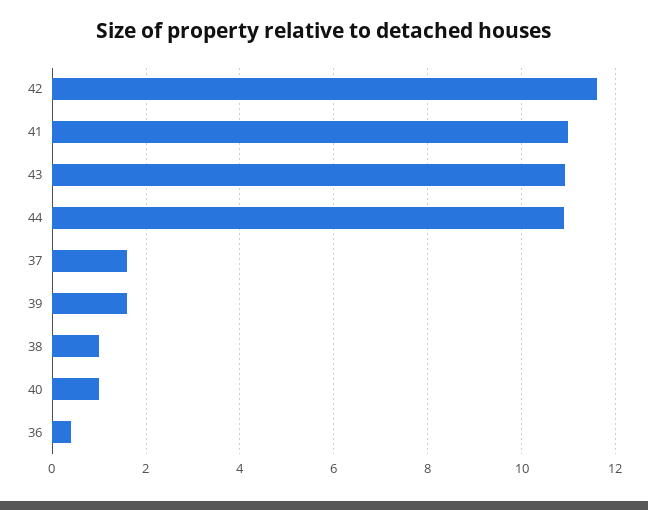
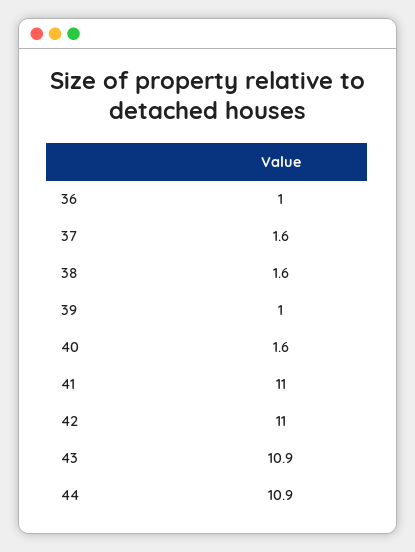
42: 11.6 -> 11
39: 1.6 -> 1
38: 1 -> 1.6
40: 1 -> 1.6
36: 0.4 -> 1

